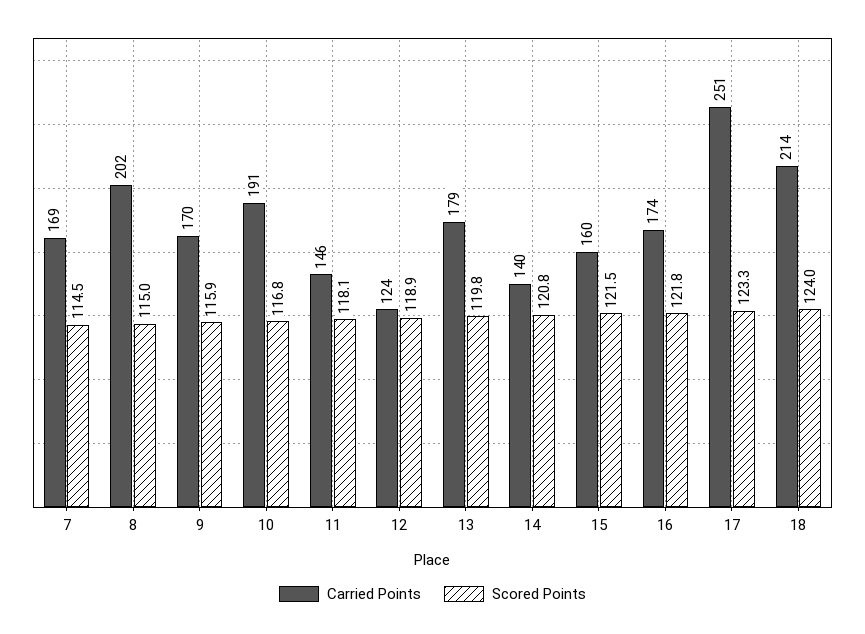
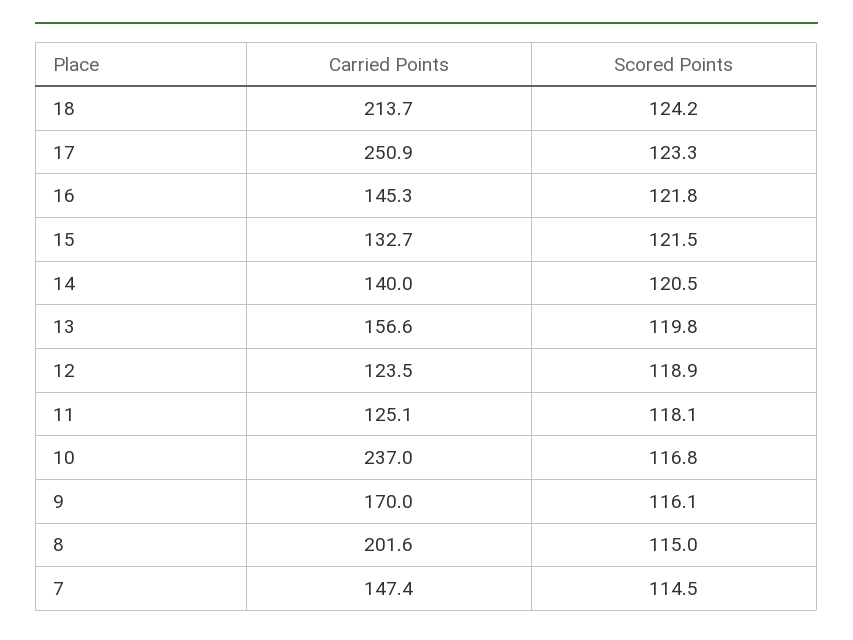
Carried Points, 7: 169 -> 147.4
Scored Points, 9: 115.9 -> 116.1
Carried Points, 10: 191 -> 237
Carried Points, 11: 146 -> 125.1
Carried Points, 13: 179 -> 156.6
Scored Points, 14: 120.8 -> 120.5
Carried Points, 15: 160 -> 132.7
Carried Points, 16: 174 -> 145.3
Scored Points, 18: 124 -> 124.2

